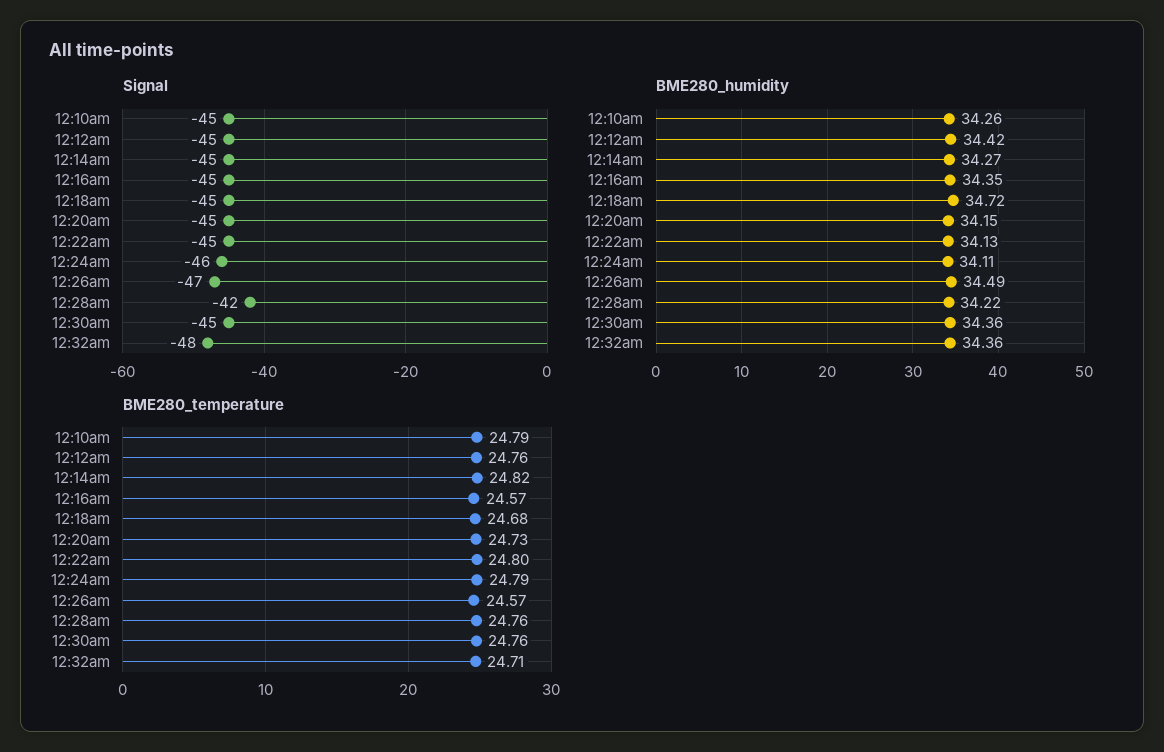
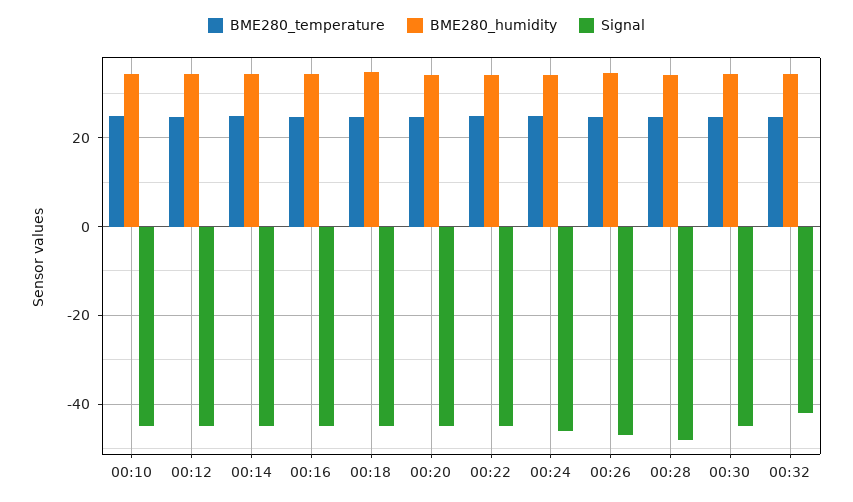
Signal, 12:28am: -42 -> -48
Signal, 12:32am: -48 -> -42

